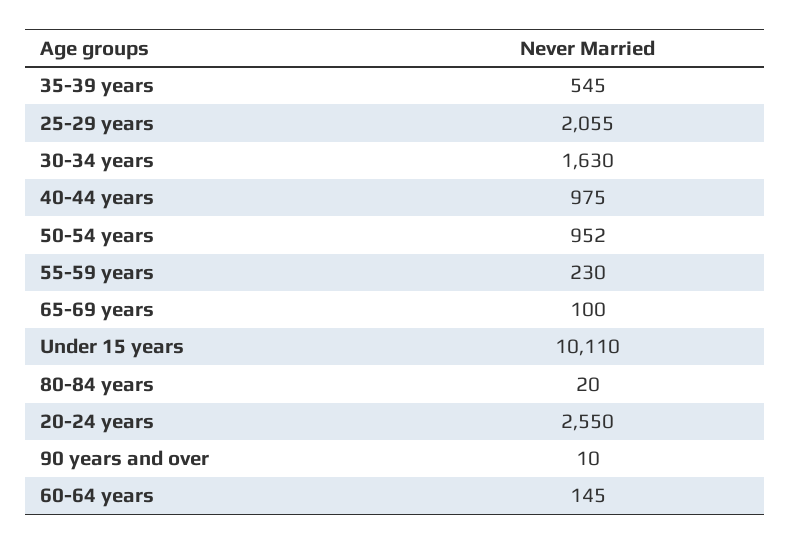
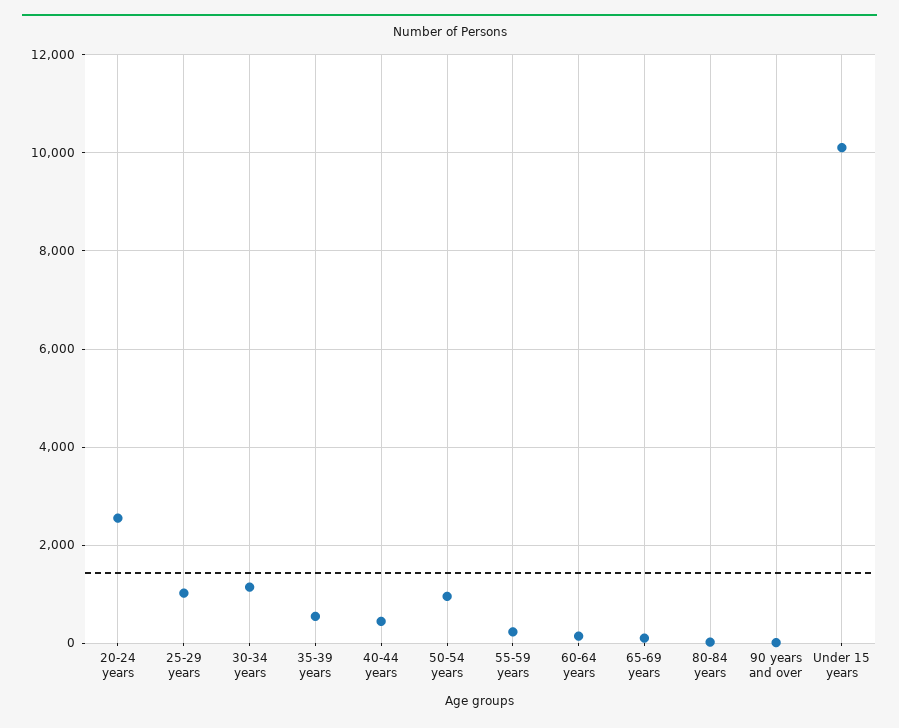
25-29 years: 2055 -> 1000
30-34 years: 1630 -> 1200
40-44 years: 975 -> 400

